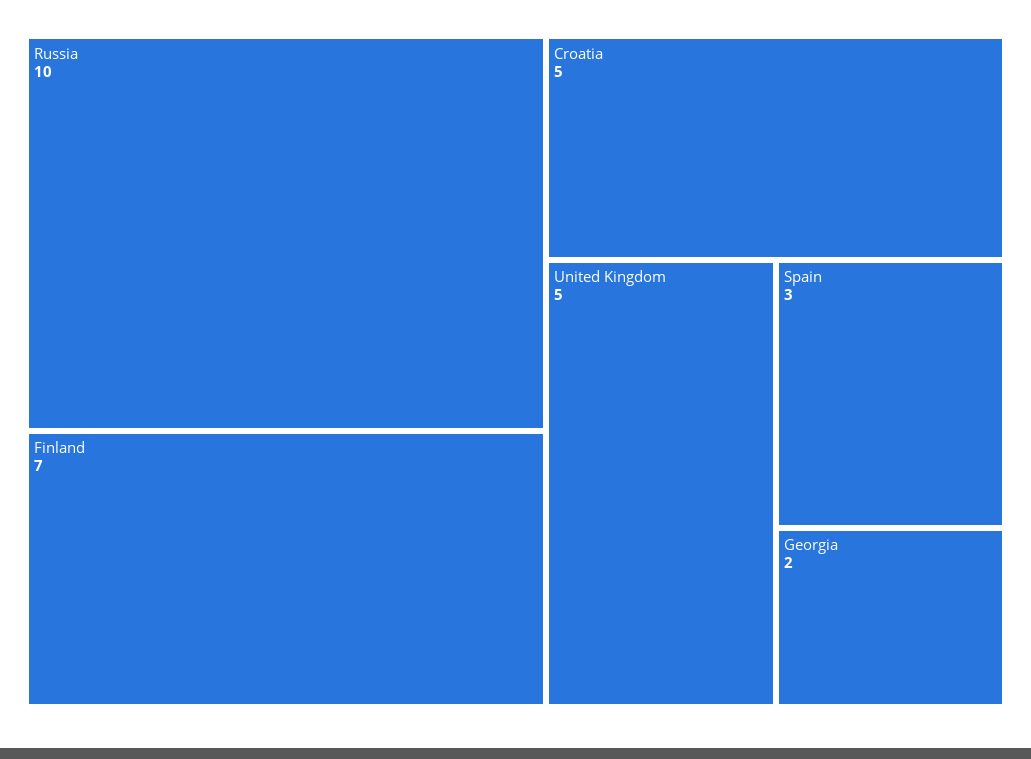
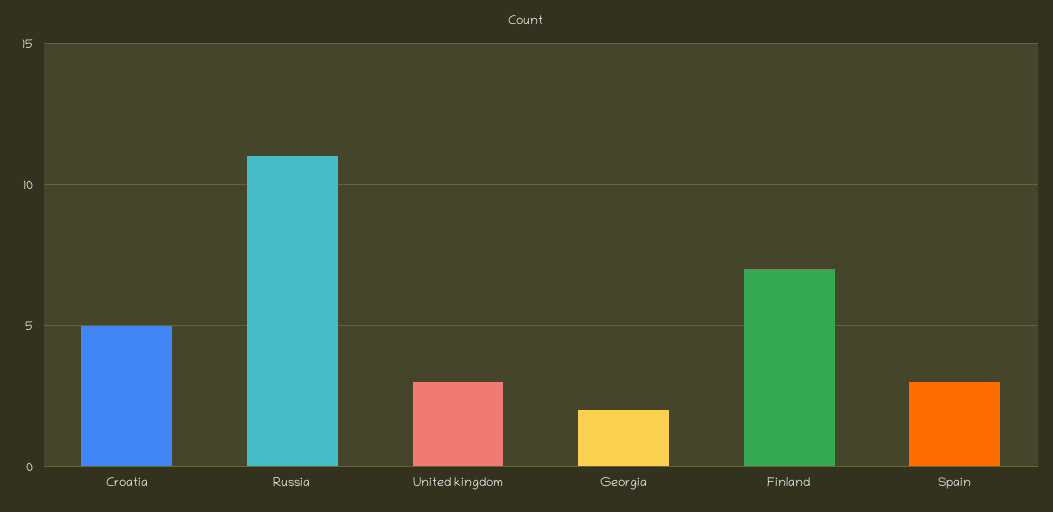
Russia: 10 -> 11
United Kingdom: 5 -> 3

